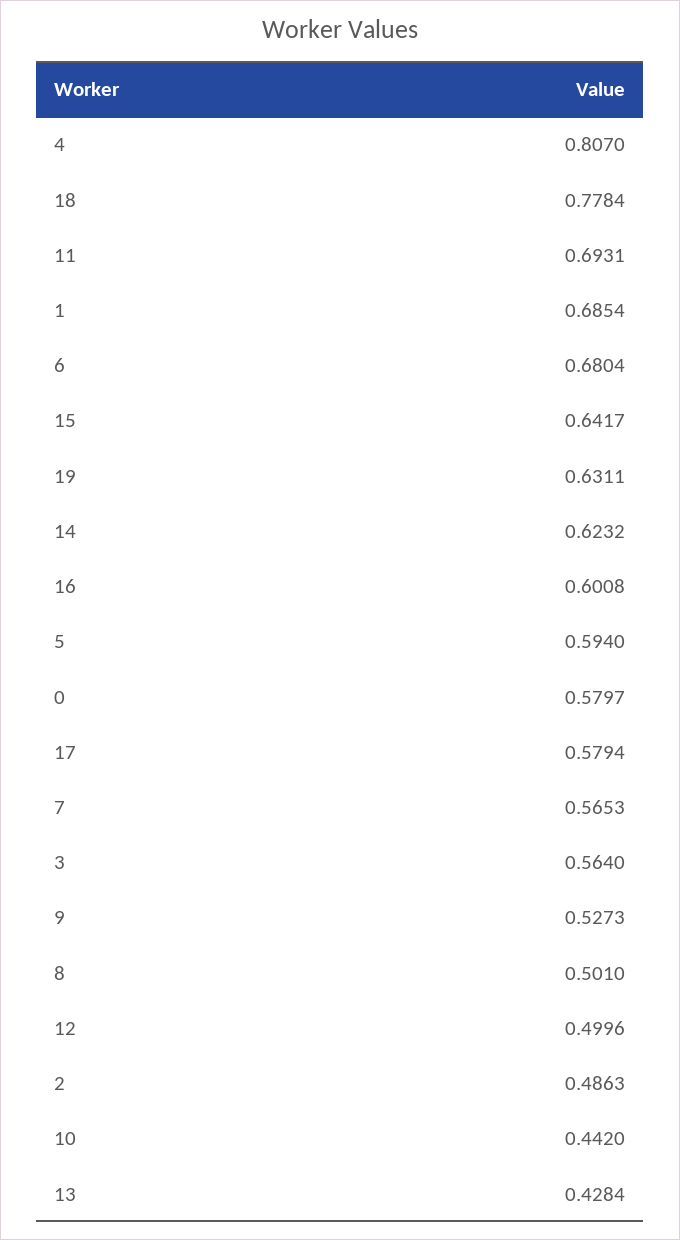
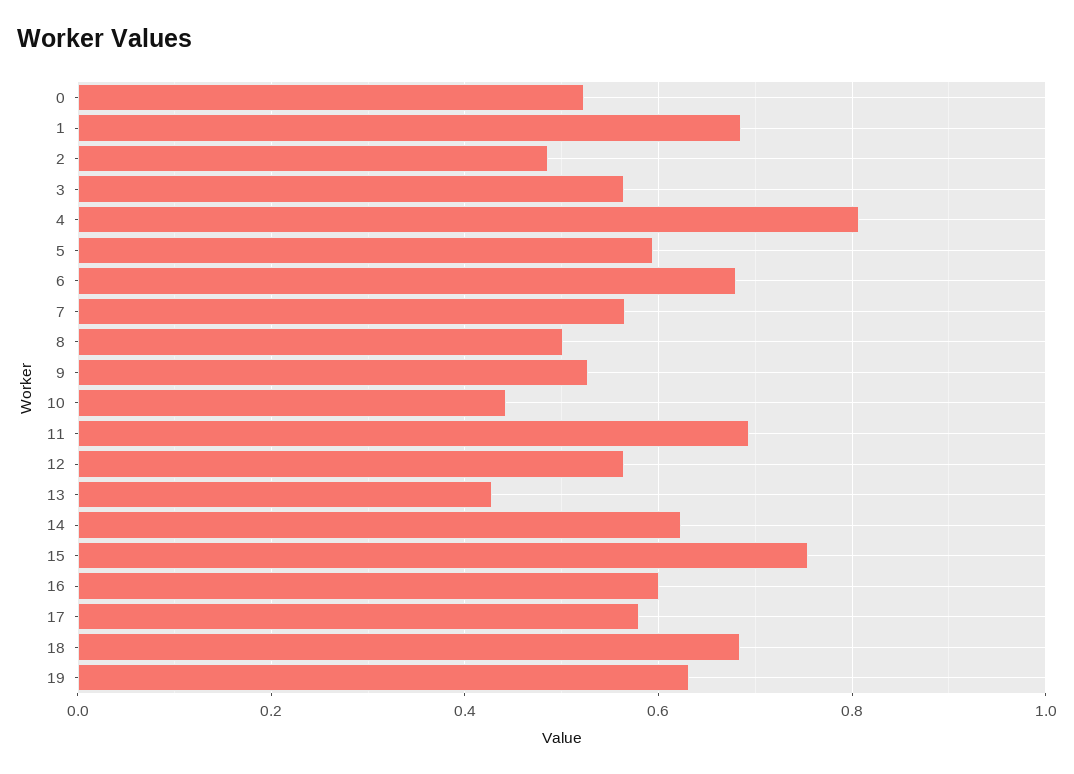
18: 0.7784 -> 0.68
15: 0.6417 -> 0.76
0: 0.5797 -> 0.52
12: 0.4996 -> 0.56

